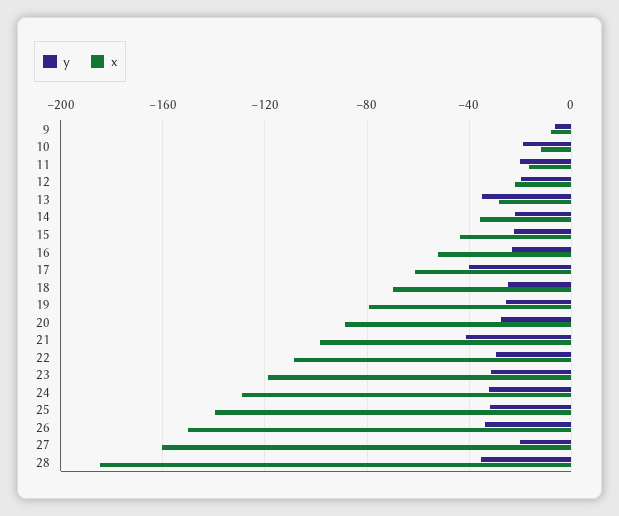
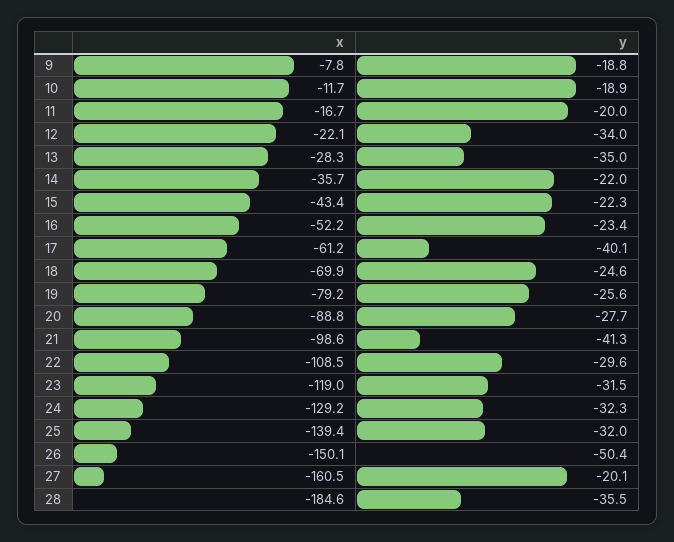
y, 9: -5 -> -18.8
y, 12: -20 -> -34
y, 26: -35 -> -50.4

